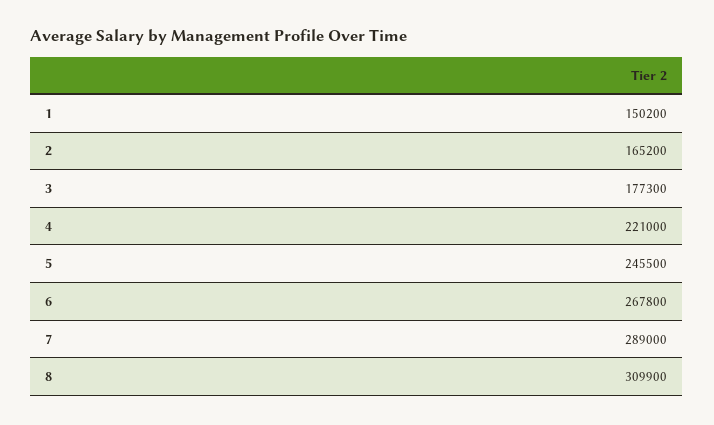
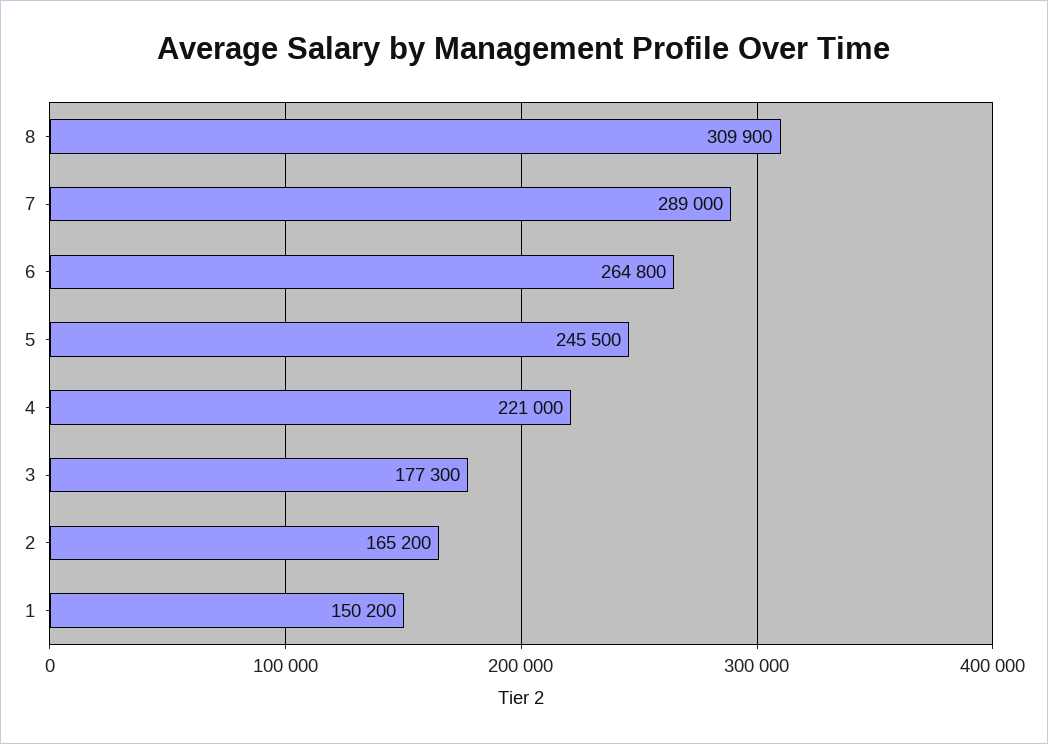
6: 267800 -> 264800

